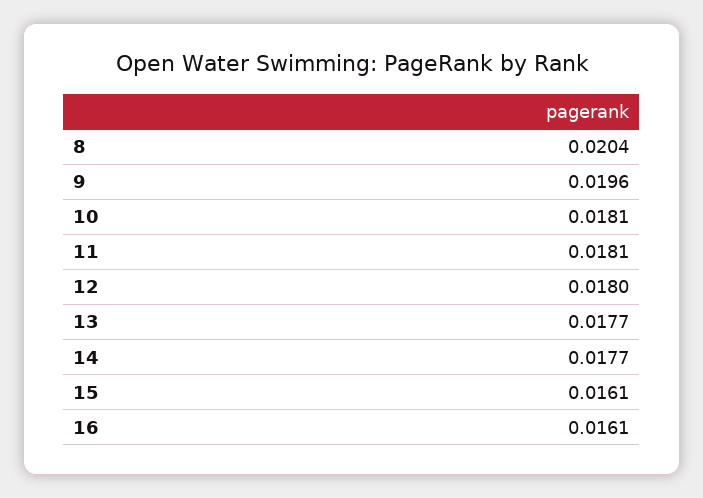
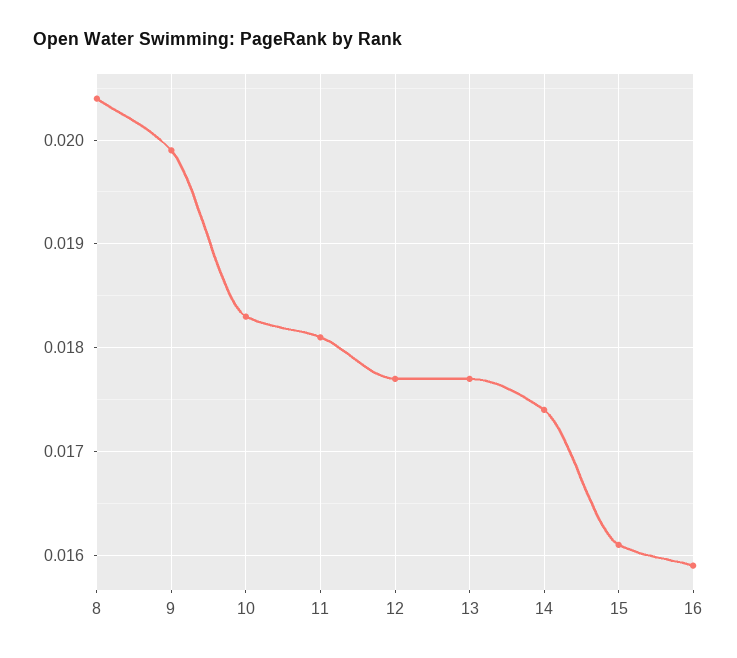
9: 0.0196 -> 0.0199
10: 0.0181 -> 0.0183
12: 0.018 -> 0.0177
14: 0.0177 -> 0.0174
16: 0.0161 -> 0.0159

